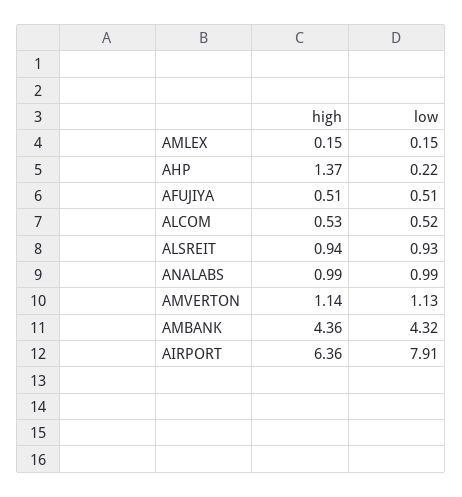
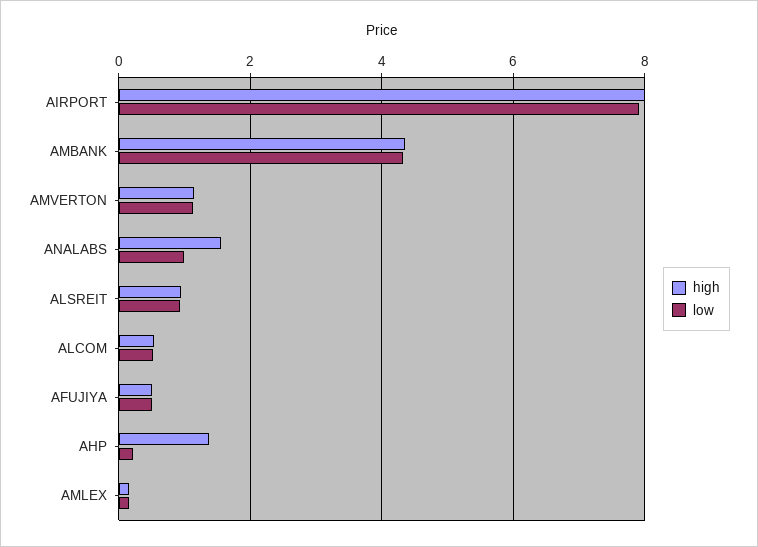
high, ANALABS: 0.99 -> 1.6
high, AIRPORT: 6.36 -> 8

